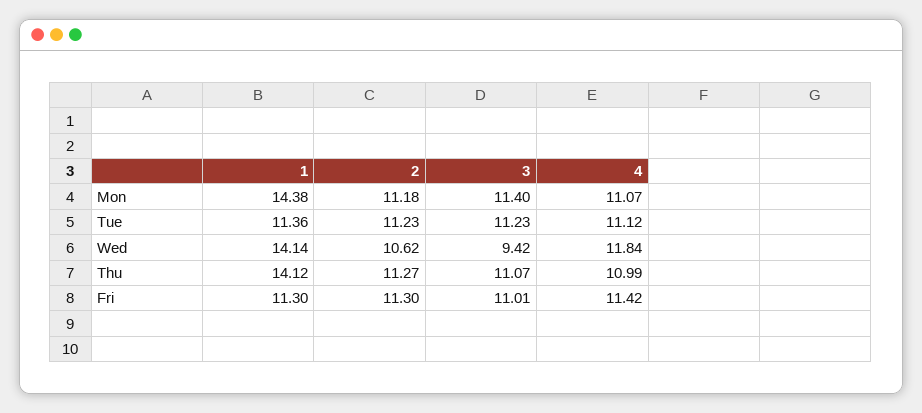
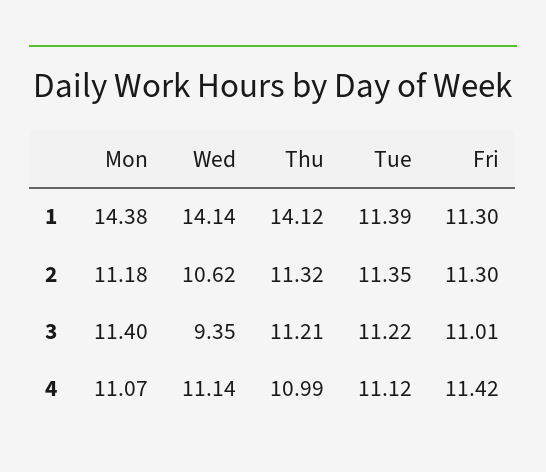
1, Tue: 11.36 -> 11.39
2, Tue: 11.23 -> 11.35
3, Tue: 11.23 -> 11.22
3, Wed: 9.42 -> 9.35
4, Wed: 11.84 -> 11.14
2, Thu: 11.27 -> 11.32
3, Thu: 11.07 -> 11.21

